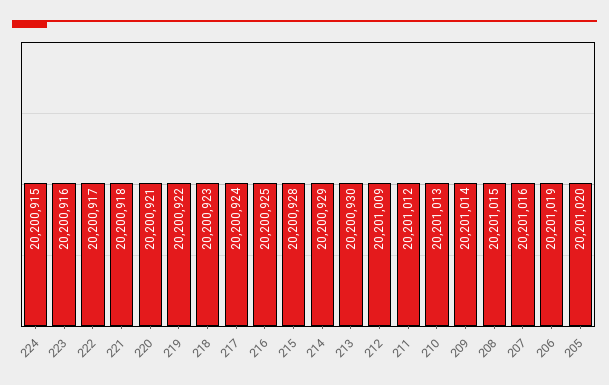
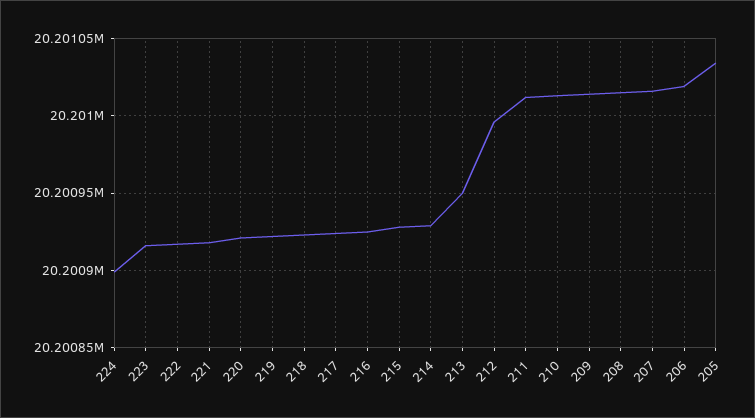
224: 20200915 -> 20200900
213: 20200930 -> 20200950
212: 20201009 -> 20200995
205: 20201020 -> 20201035

